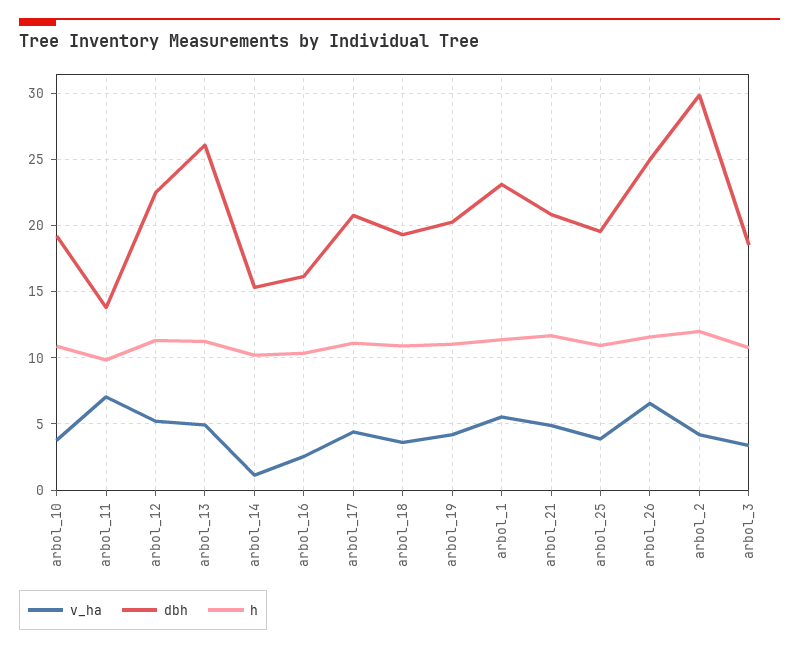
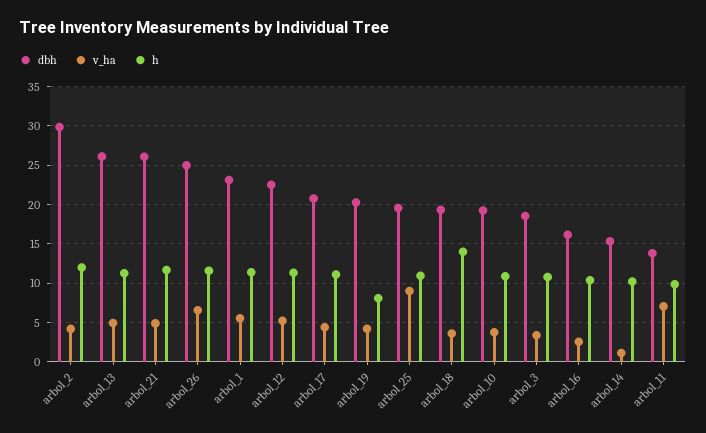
h, arbol_18: 11 -> 14
h, arbol_19: 11 -> 8
dbh, arbol_21: 21 -> 26
v_ha, arbol_25: 4 -> 9

